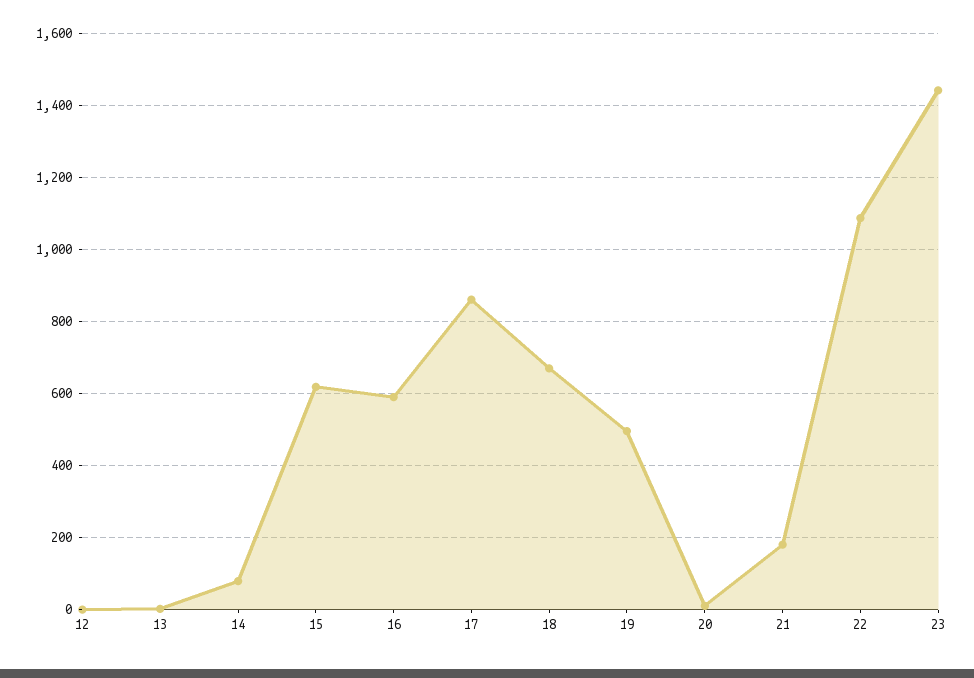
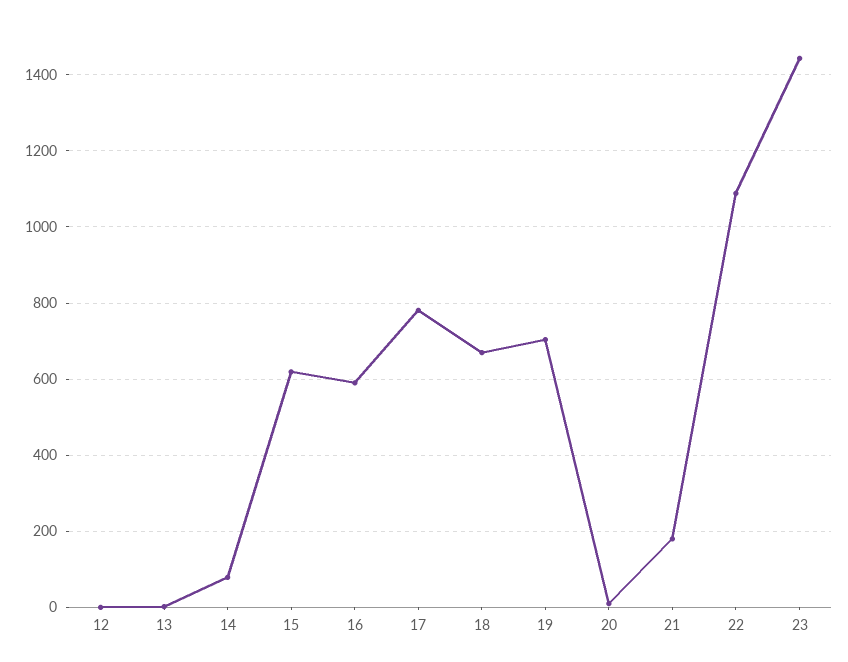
17: 860 -> 780
19: 500 -> 700

